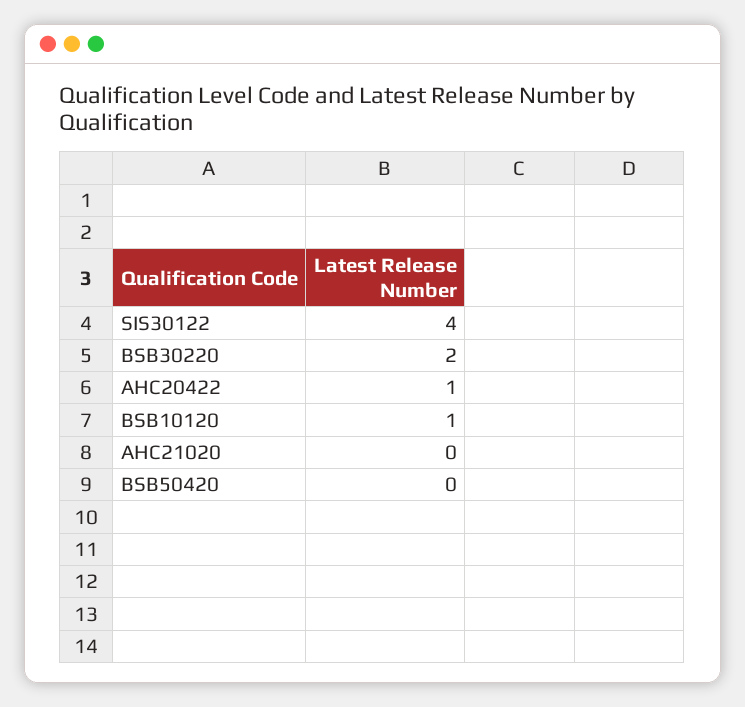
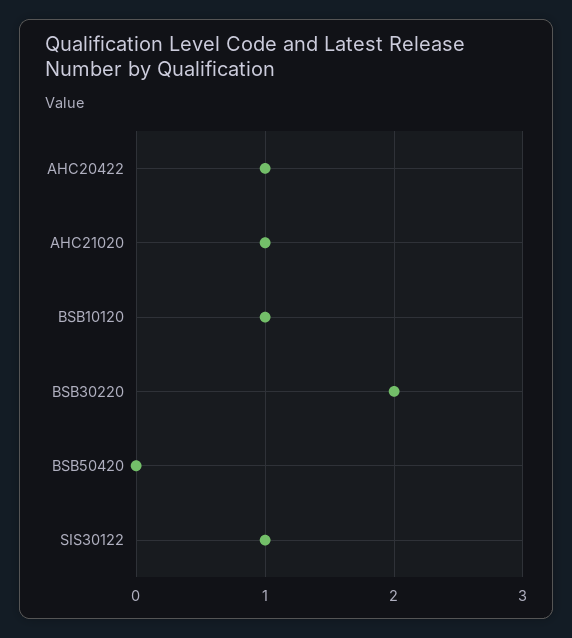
SIS30122: 4 -> 1
AHC21020: 0 -> 1

